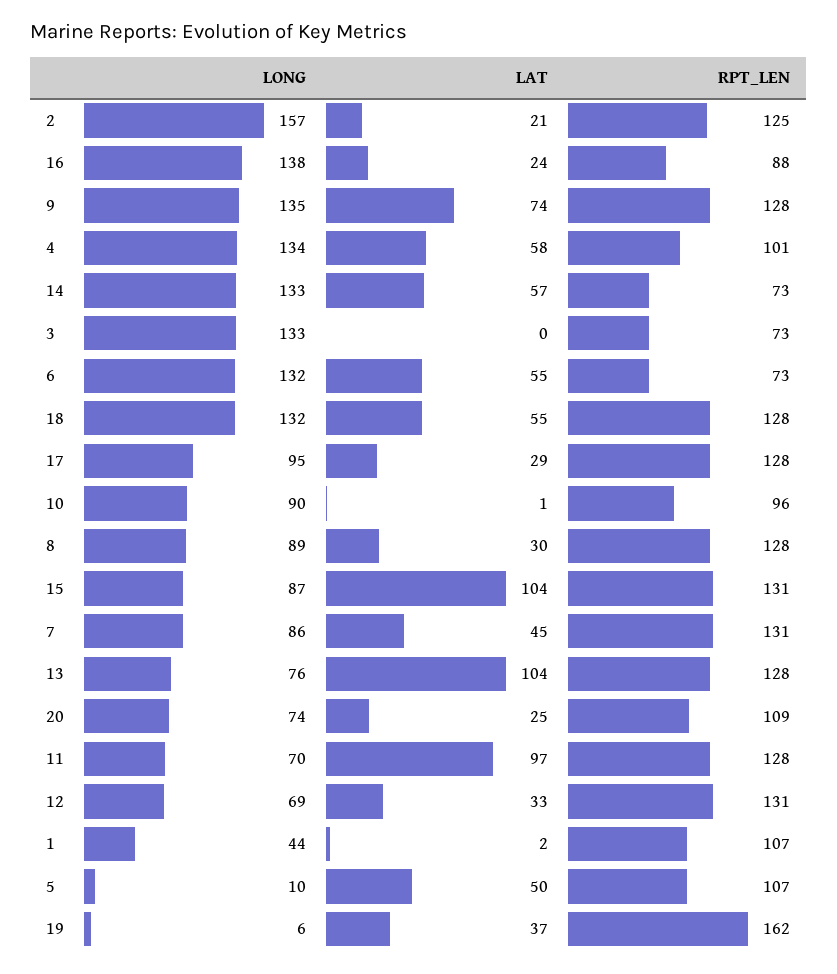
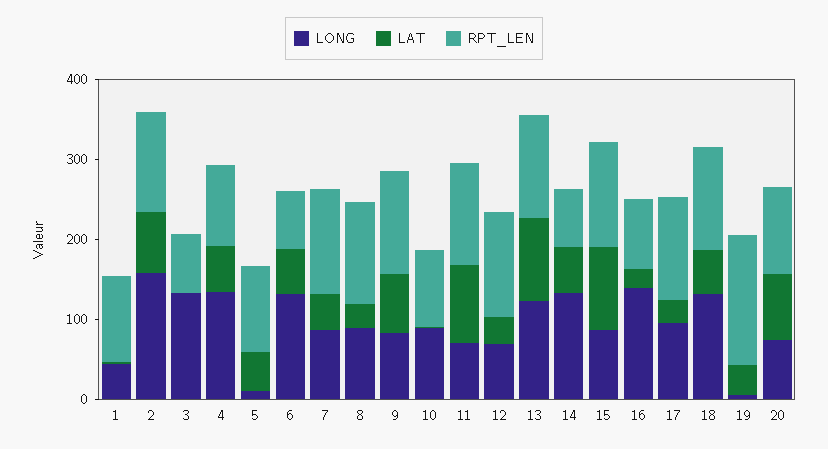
LAT, 2: 21 -> 80
LONG, 9: 135 -> 80
LONG, 13: 76 -> 120
LAT, 20: 25 -> 80

